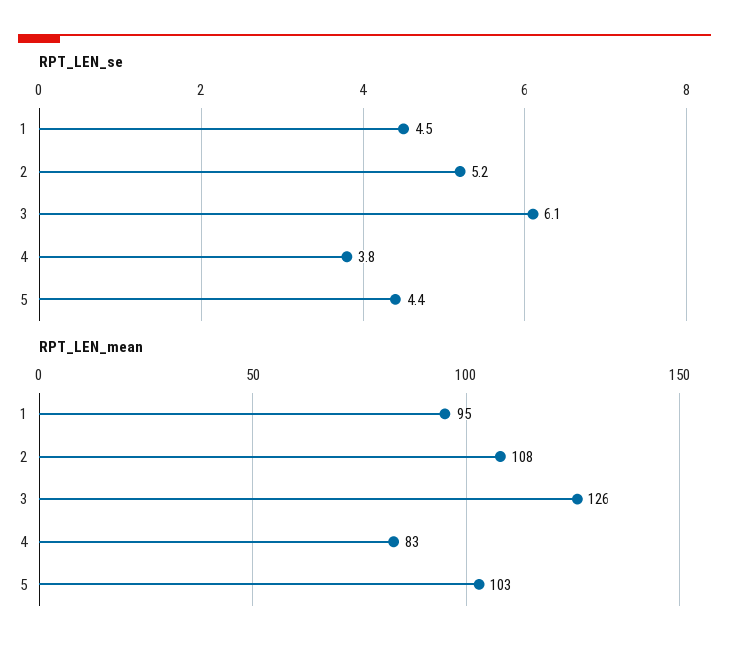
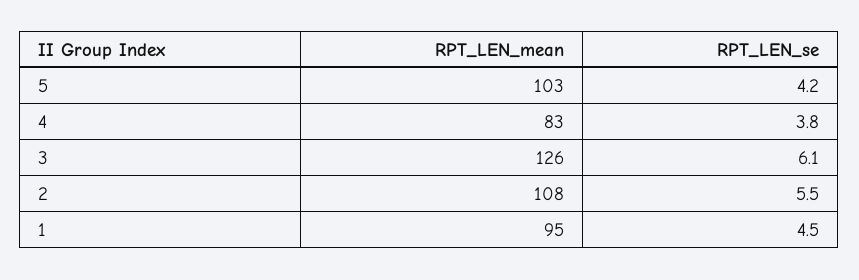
RPT_LEN_se, 2: 5.2 -> 5.5
RPT_LEN_se, 5: 4.4 -> 4.2

